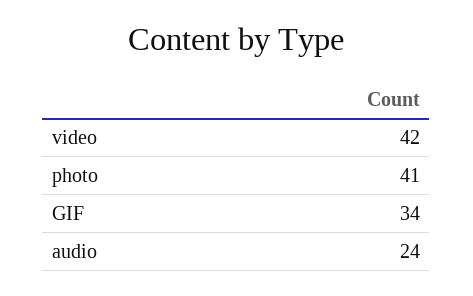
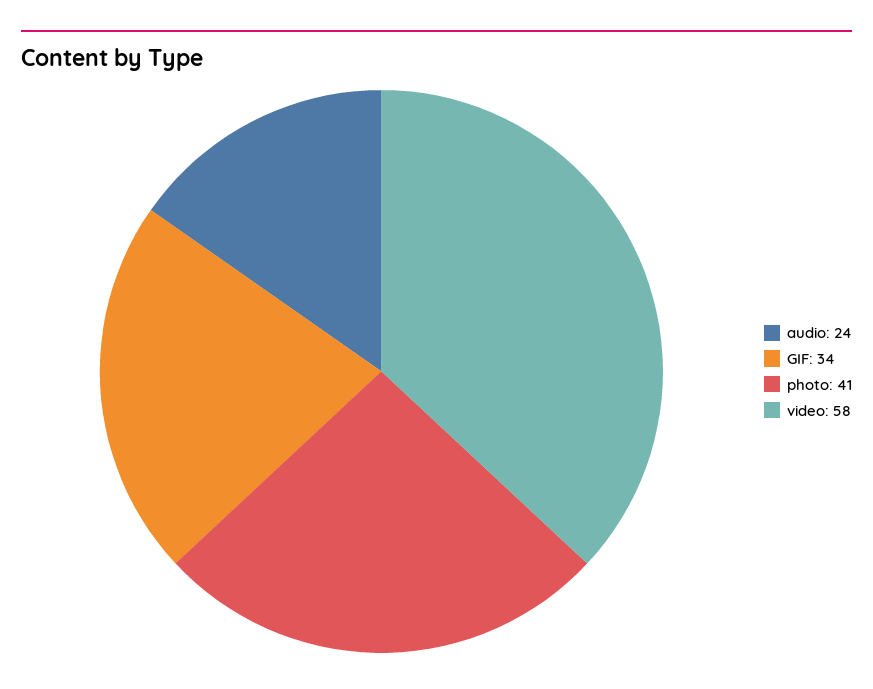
video: 42 -> 58

